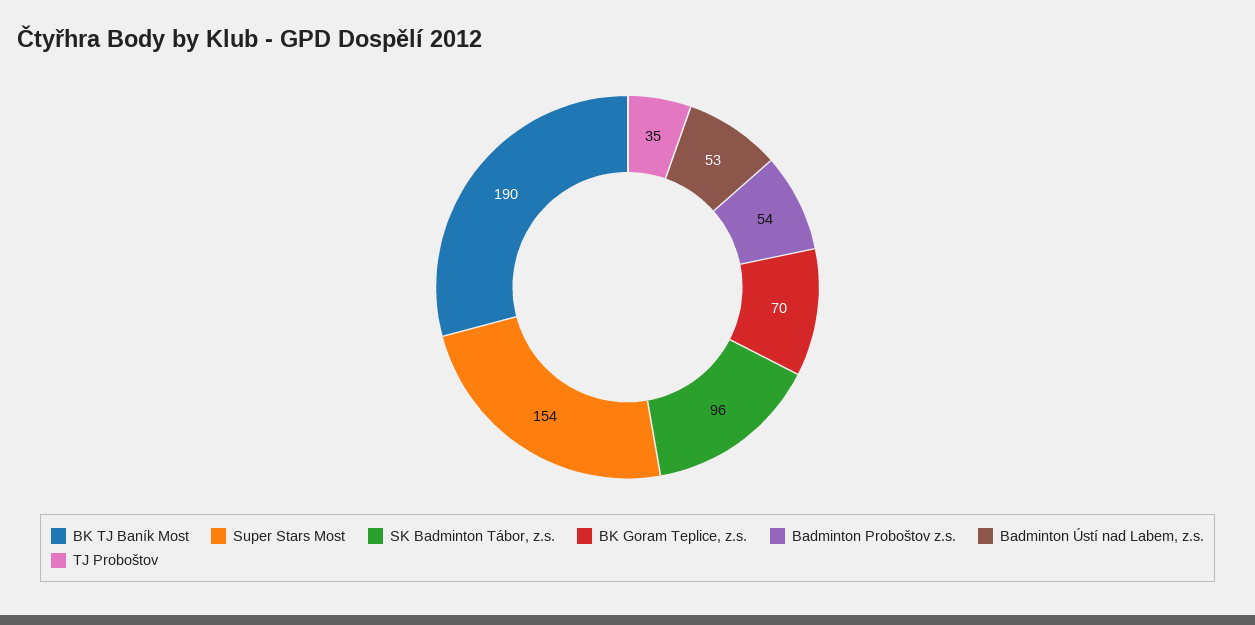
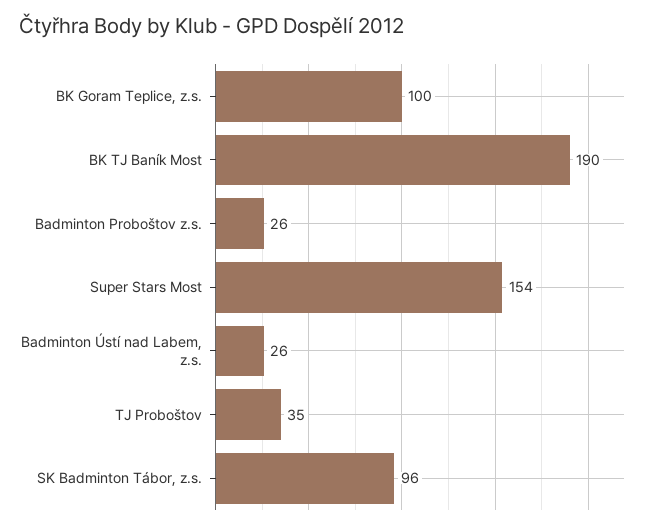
BK Goram Teplice, z.s.: 70 -> 100
Badminton Proboštov z.s.: 54 -> 26
Badminton Ústí nad Labem, z.s.: 53 -> 26

